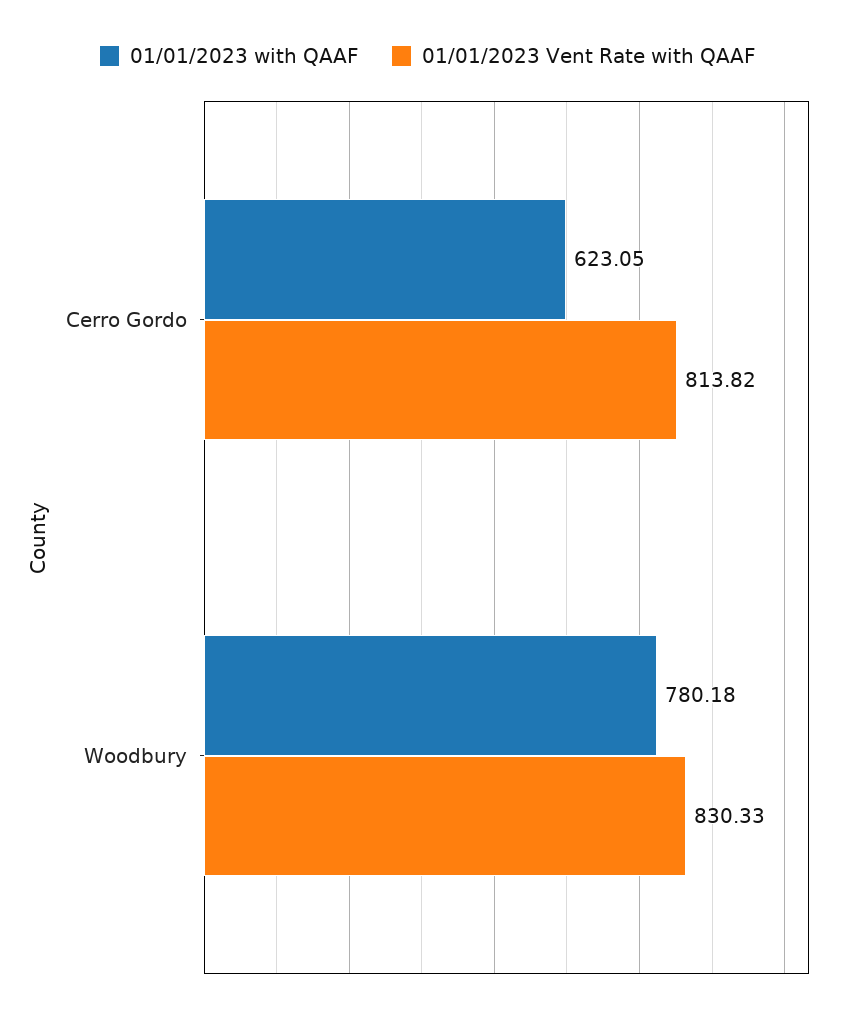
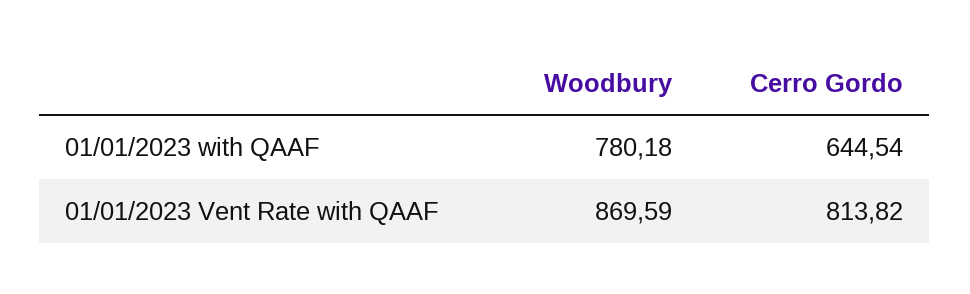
01/01/2023 with QAAF, Cerro Gordo: 623.05 -> 644.54
01/01/2023 Vent Rate with QAAF, Woodbury: 830.33 -> 869.59

